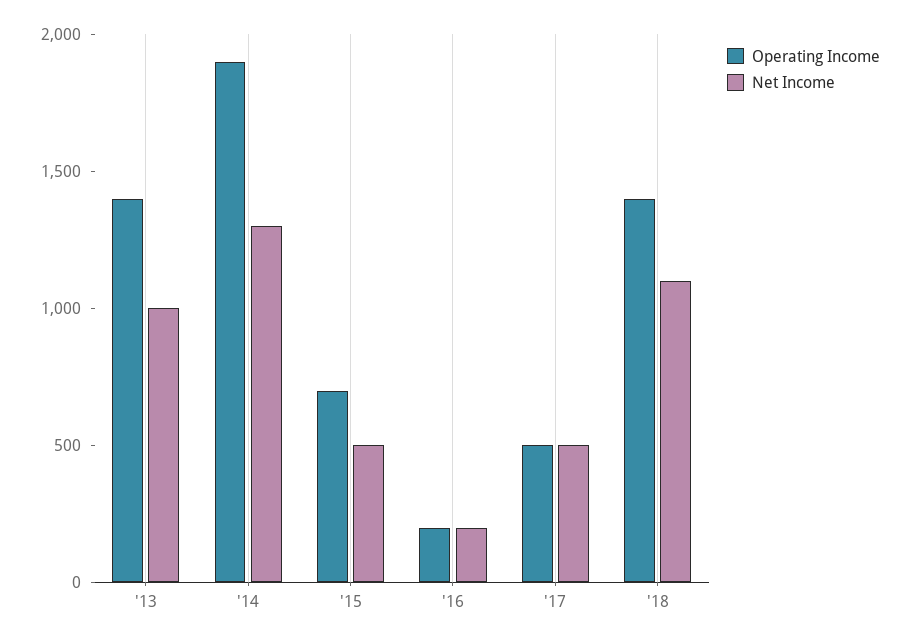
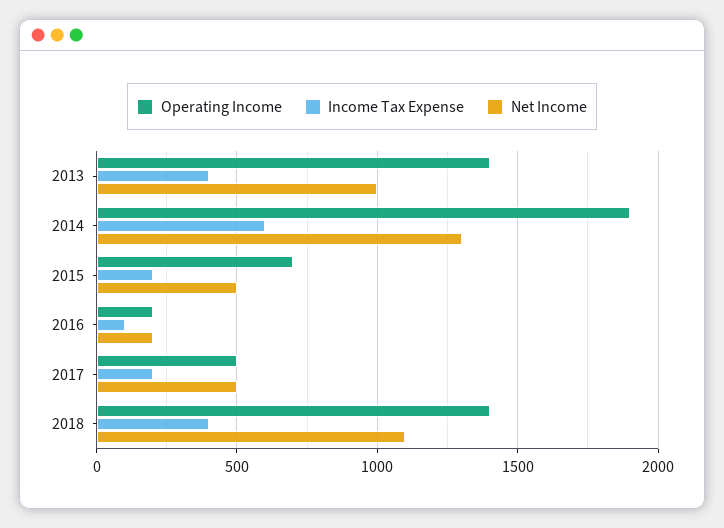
Income Tax Expense, '13: none -> 400
Income Tax Expense, '14: none -> 600
Income Tax Expense, '15: none -> 200
Income Tax Expense, '16: none -> 100
Income Tax Expense, '17: none -> 200
Income Tax Expense, '18: none -> 400

